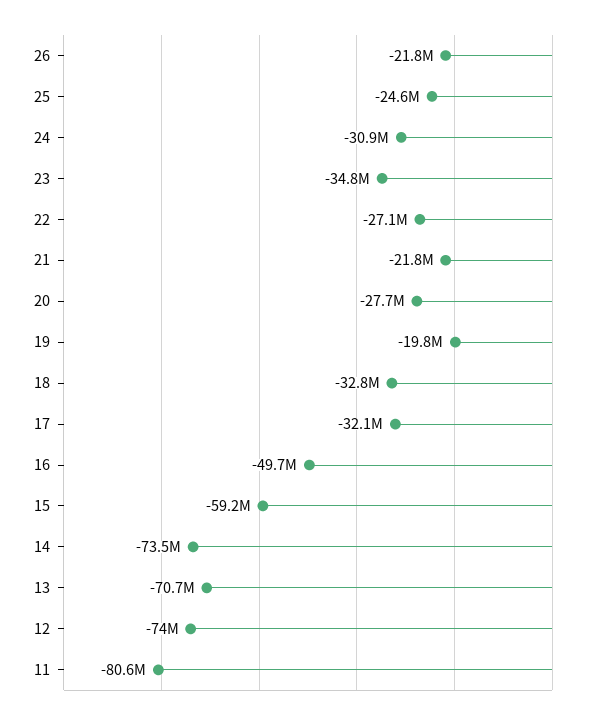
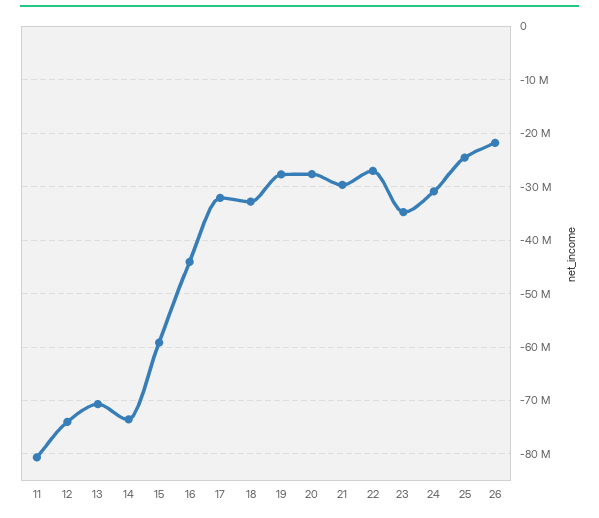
21: -21800000 -> -30000000
19: -19800000 -> -28000000
16: -49700000 -> -44000000

